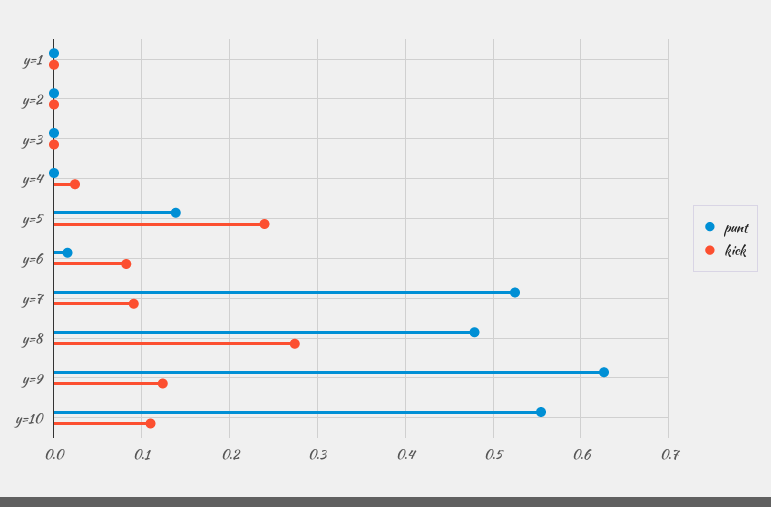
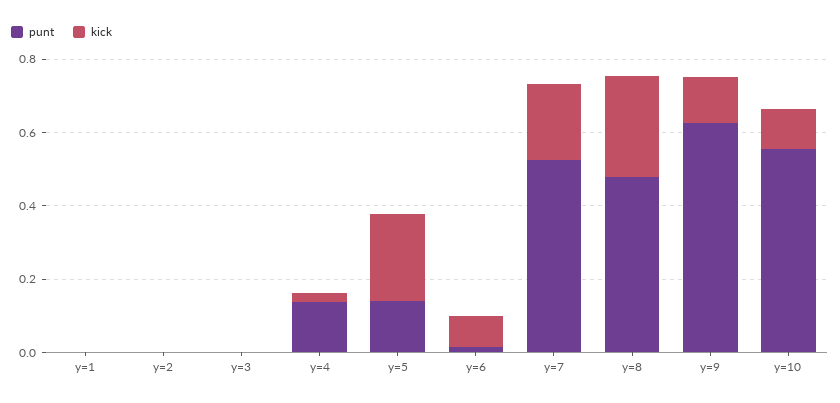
punt, y=4: 0 -> 0.15
kick, y=7: 0.09 -> 0.2

